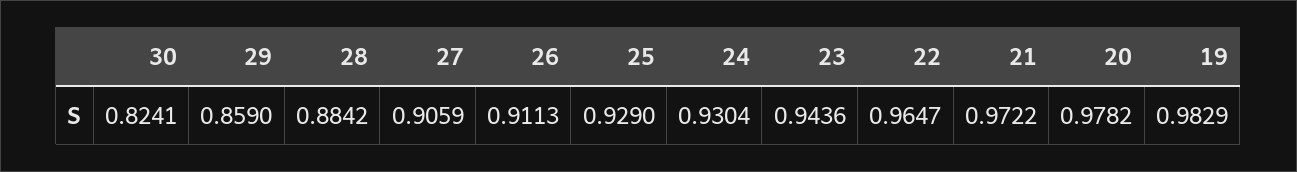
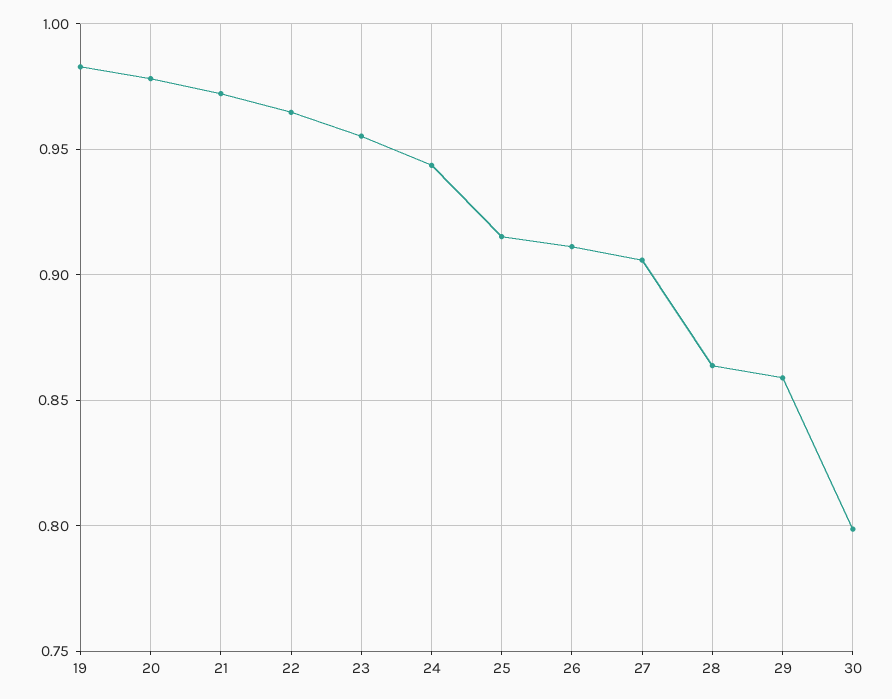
30: 0.8241 -> 0.8
28: 0.8842 -> 0.865
25: 0.929 -> 0.915
24: 0.9304 -> 0.945
23: 0.9436 -> 0.955

